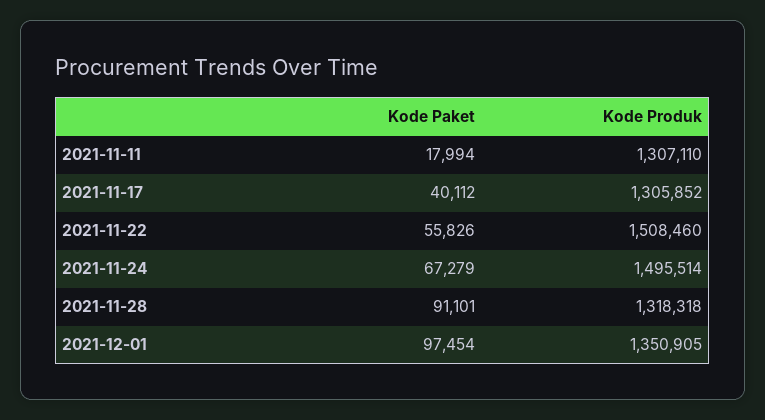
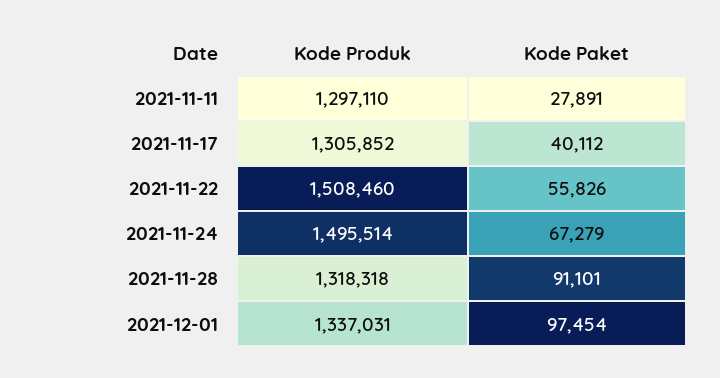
Kode Paket, 2021-11-11: 17994 -> 27891
Kode Produk, 2021-11-11: 1307110 -> 1297110
Kode Produk, 2021-12-01: 1350905 -> 1337031

